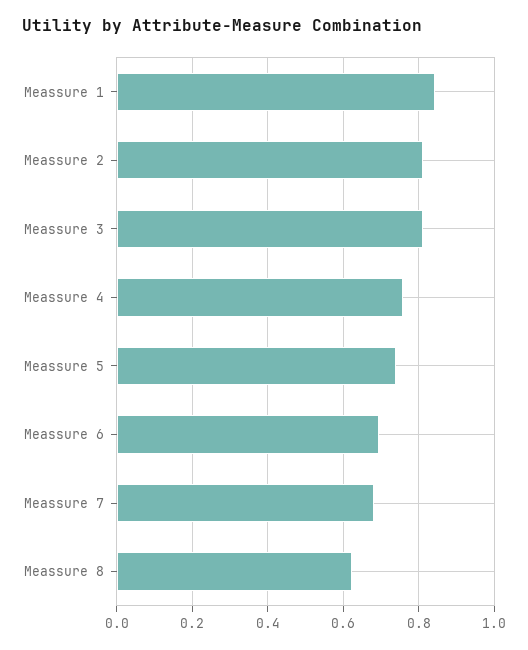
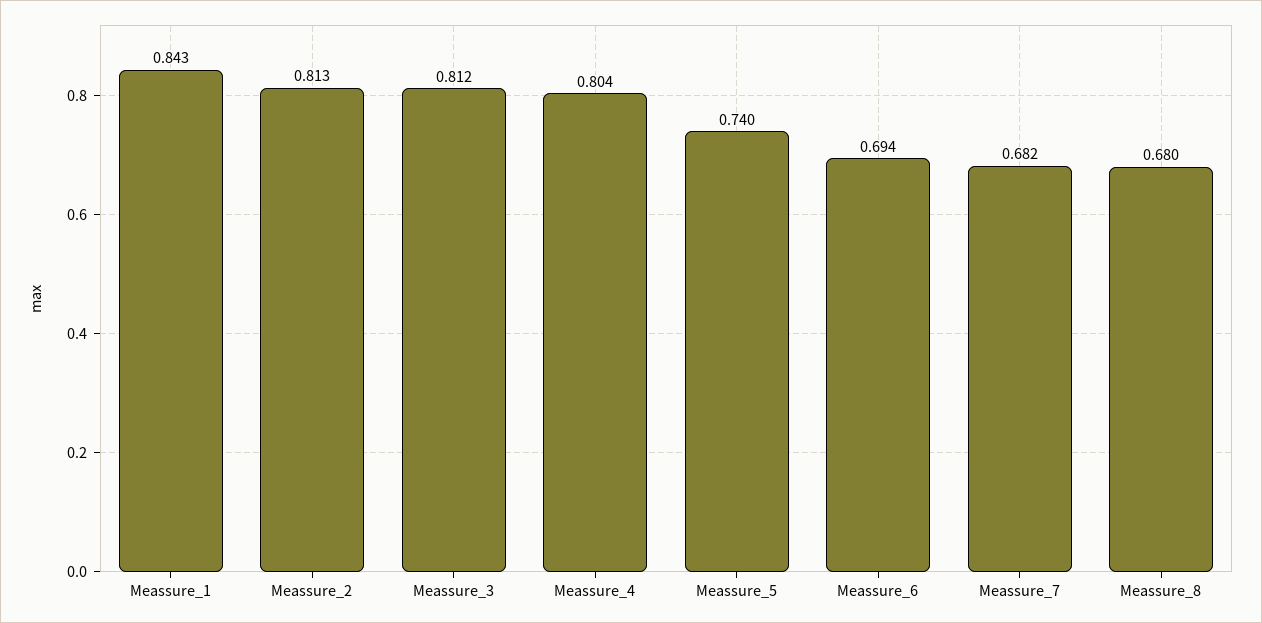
Meassure 4: 0.76 -> 0.804
Meassure 8: 0.62 -> 0.68

